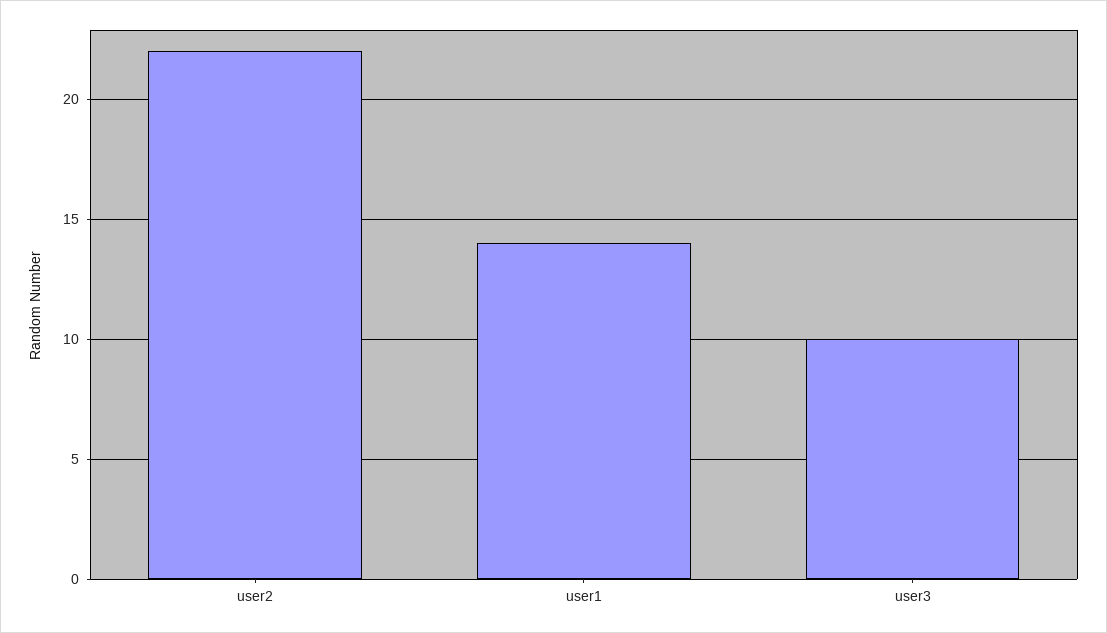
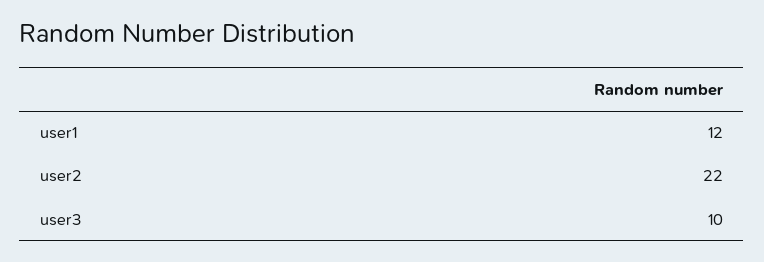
user1: 14 -> 12

